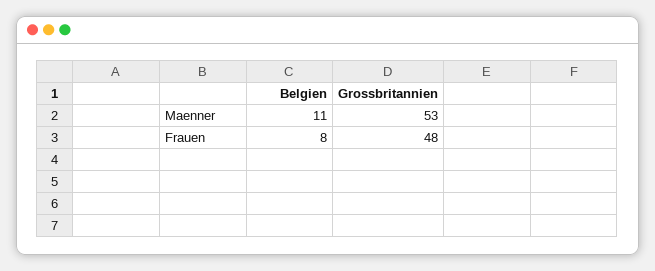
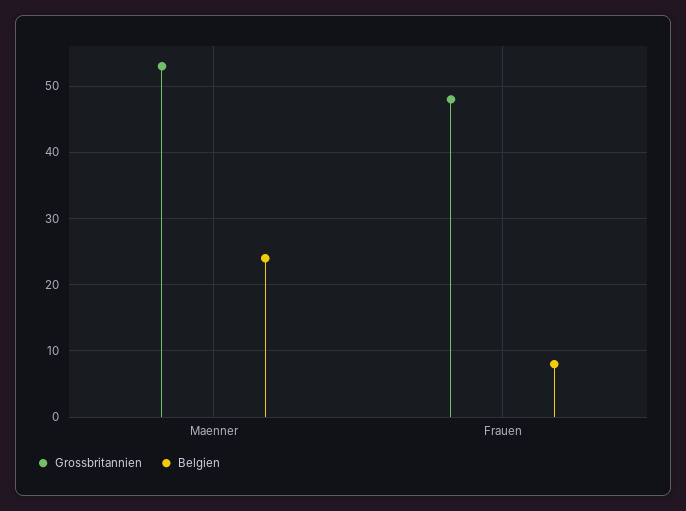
Belgien, Maenner: 11 -> 24

